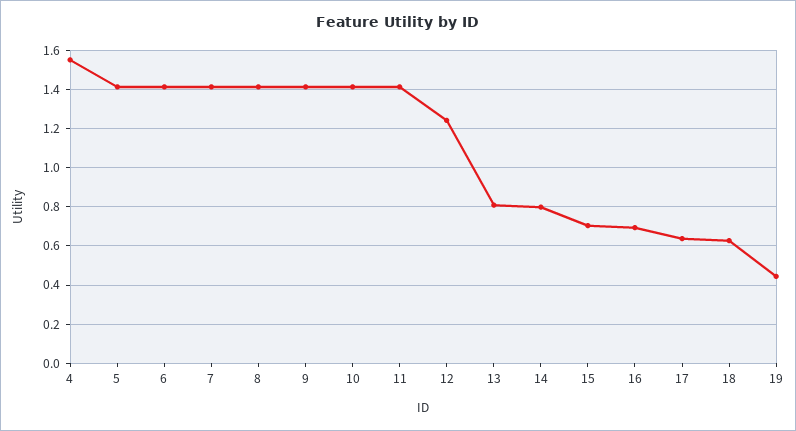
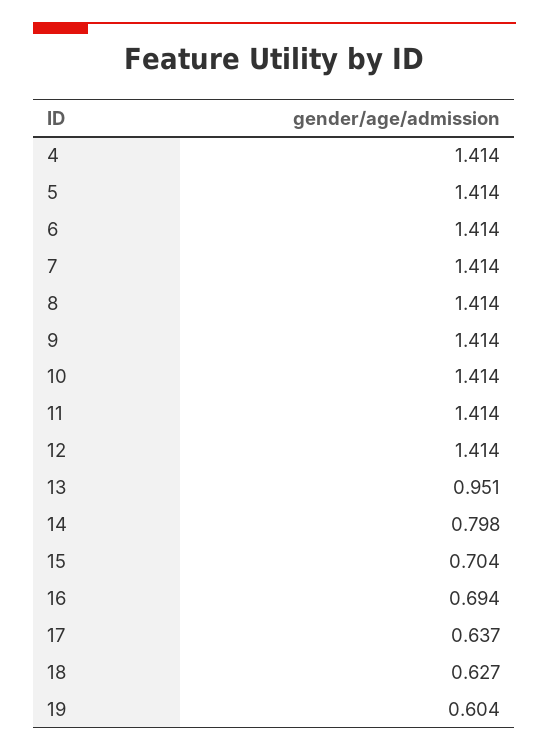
4: 1.55 -> 1.414
12: 1.25 -> 1.414
13: 0.8 -> 0.951
19: 0.45 -> 0.604

